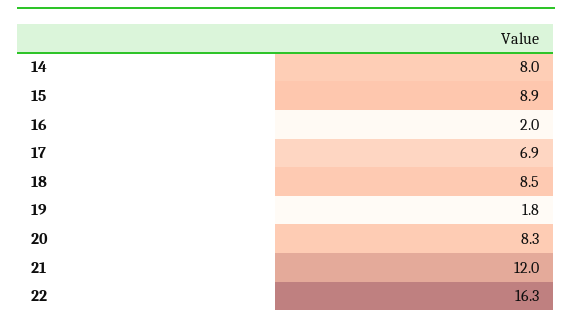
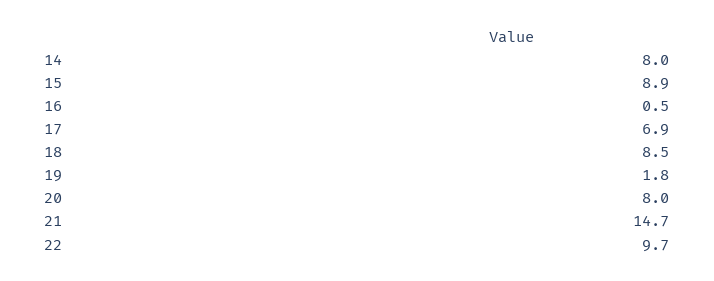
16: 2 -> 0.5
20: 8.3 -> 8
21: 12 -> 14.7
22: 16.3 -> 9.7

